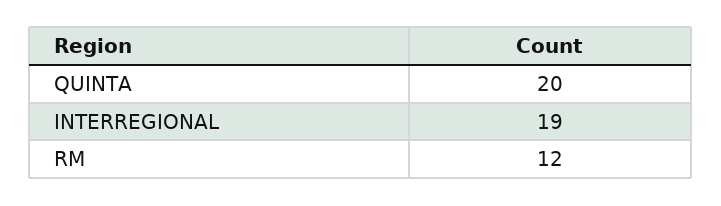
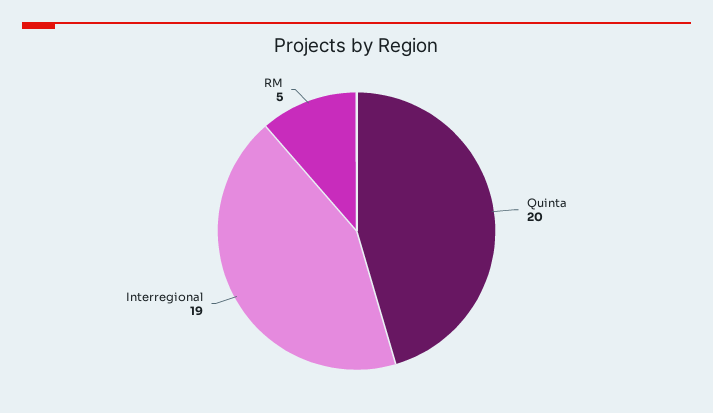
RM: 12 -> 5

